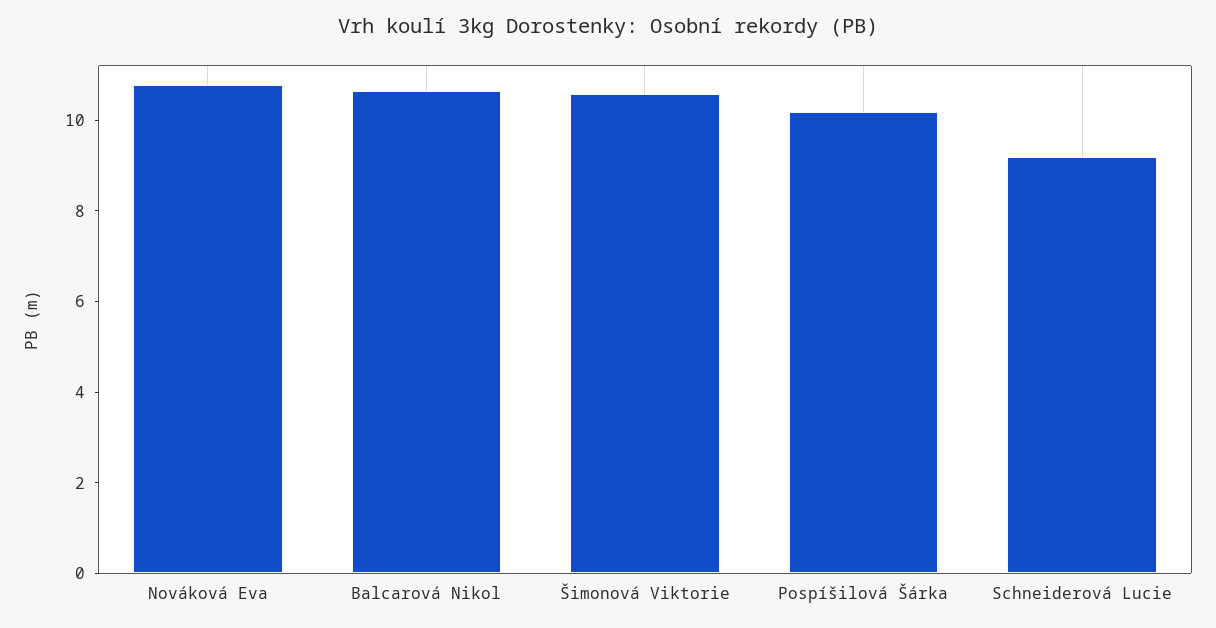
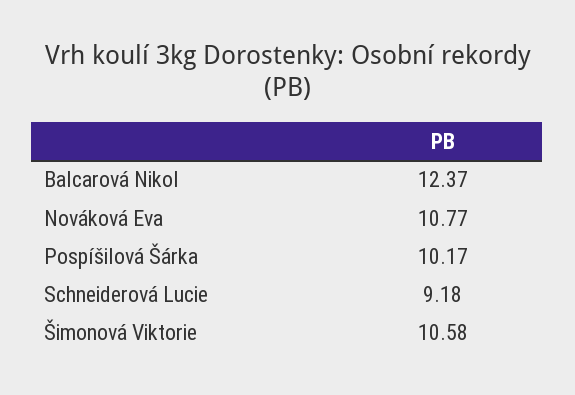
Balcarová Nikol: 10.5 -> 12.37

